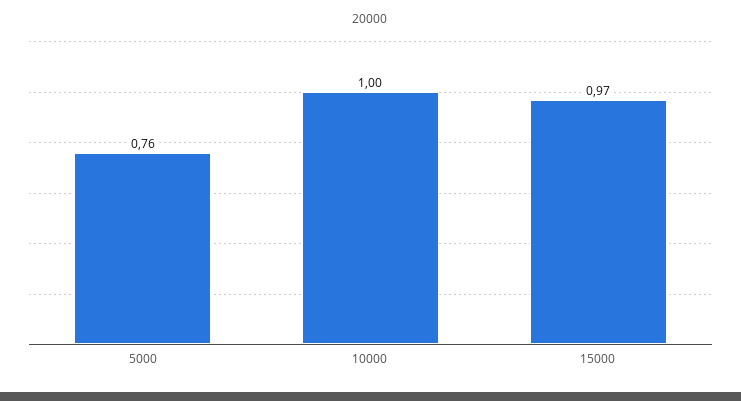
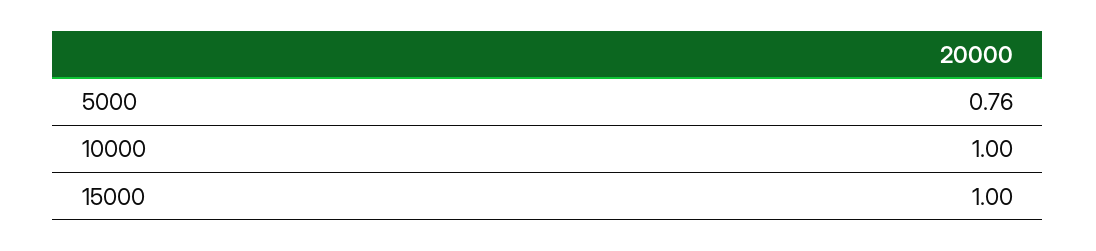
15000: 0.97 -> 1

